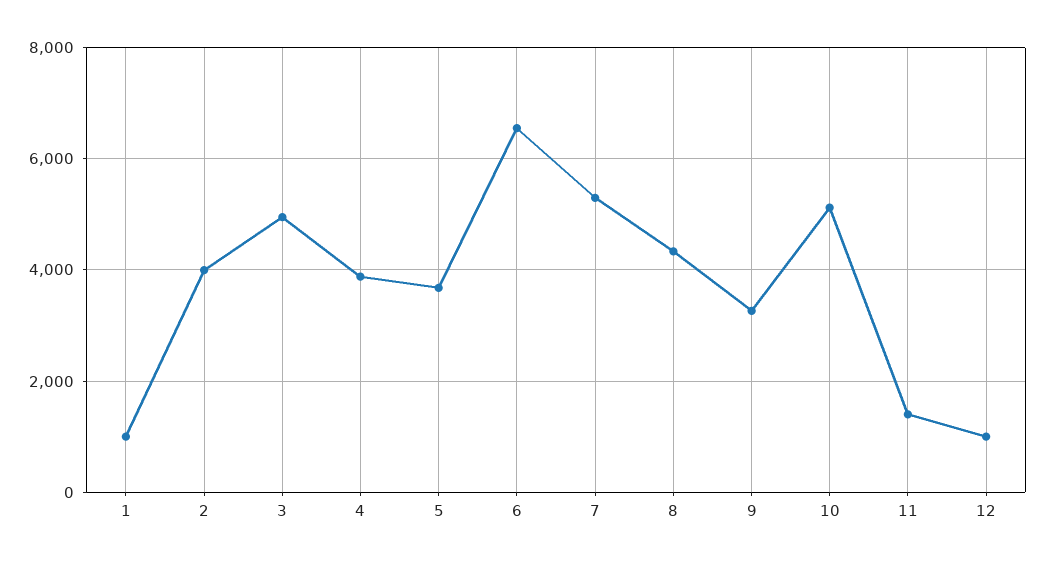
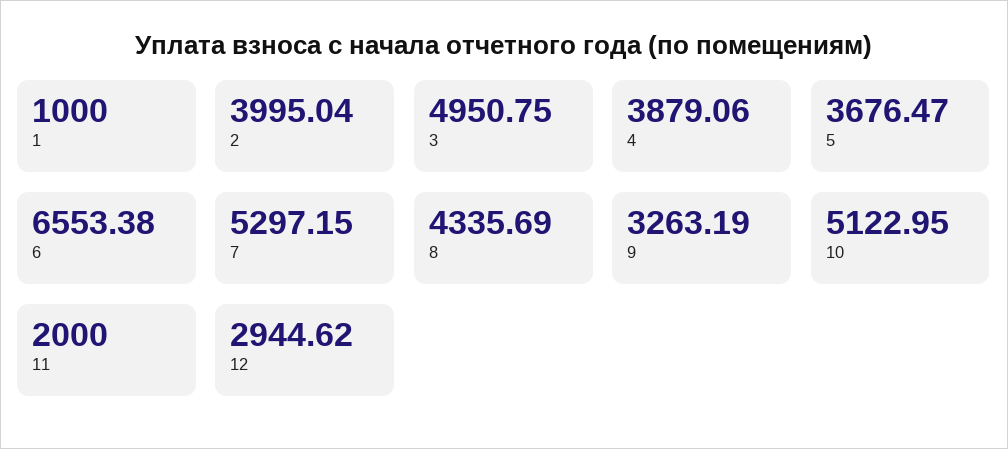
11: 1400 -> 2000
12: 1000 -> 2944.62

